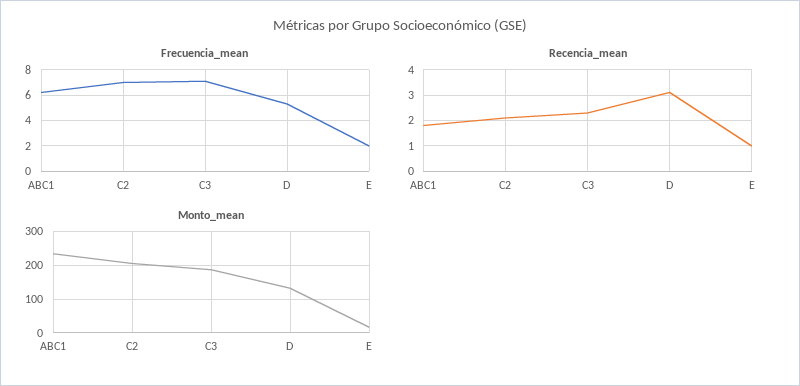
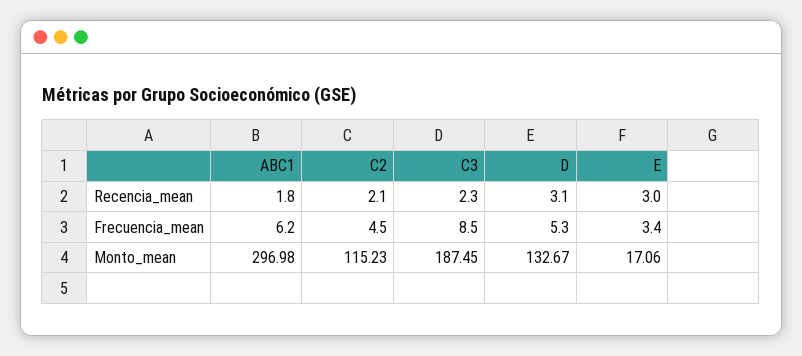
Frecuencia_mean, C2: 7 -> 4.5
Frecuencia_mean, C3: 7 -> 8.5
Frecuencia_mean, E: 2 -> 3.4
Recencia_mean, E: 1 -> 3
Monto_mean, ABC1: 240 -> 296.98
Monto_mean, C2: 200 -> 115.23

